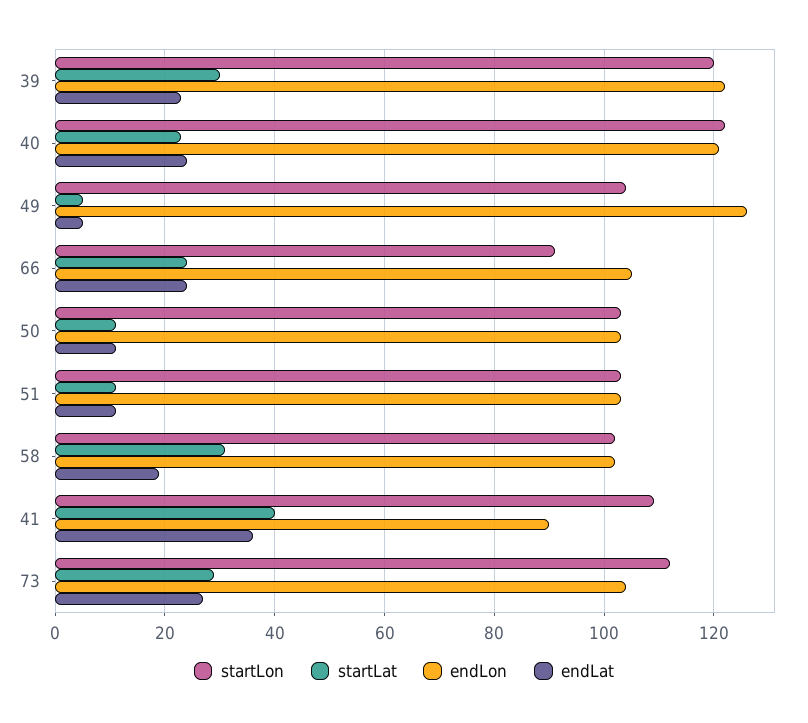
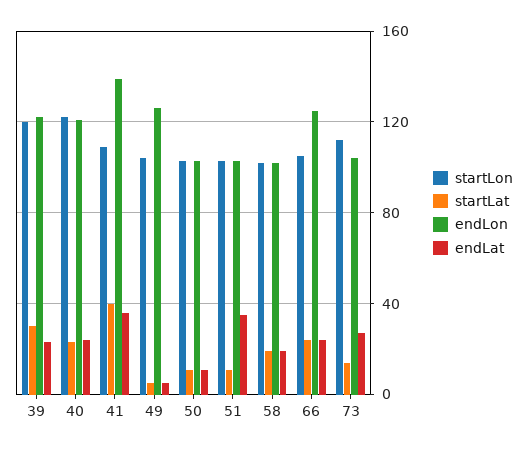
startLon, 66: 90 -> 105
endLon, 66: 105 -> 125
endLat, 51: 10 -> 35
startLat, 58: 30 -> 20
endLon, 41: 90 -> 140
startLat, 73: 30 -> 15

